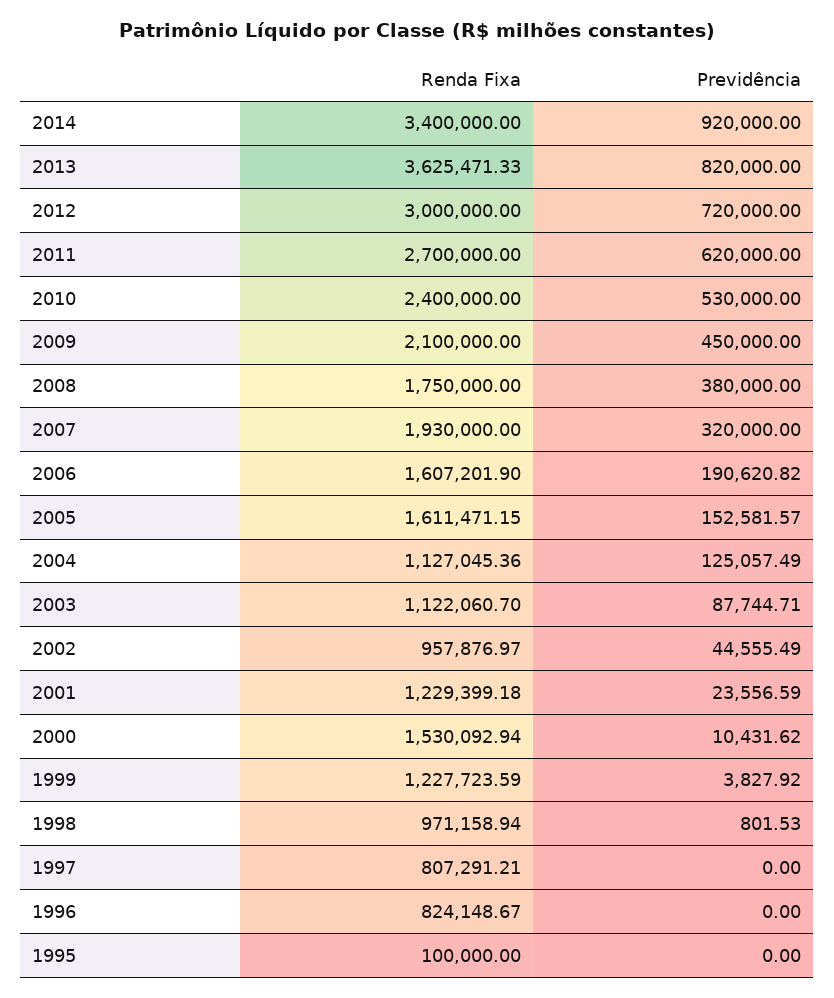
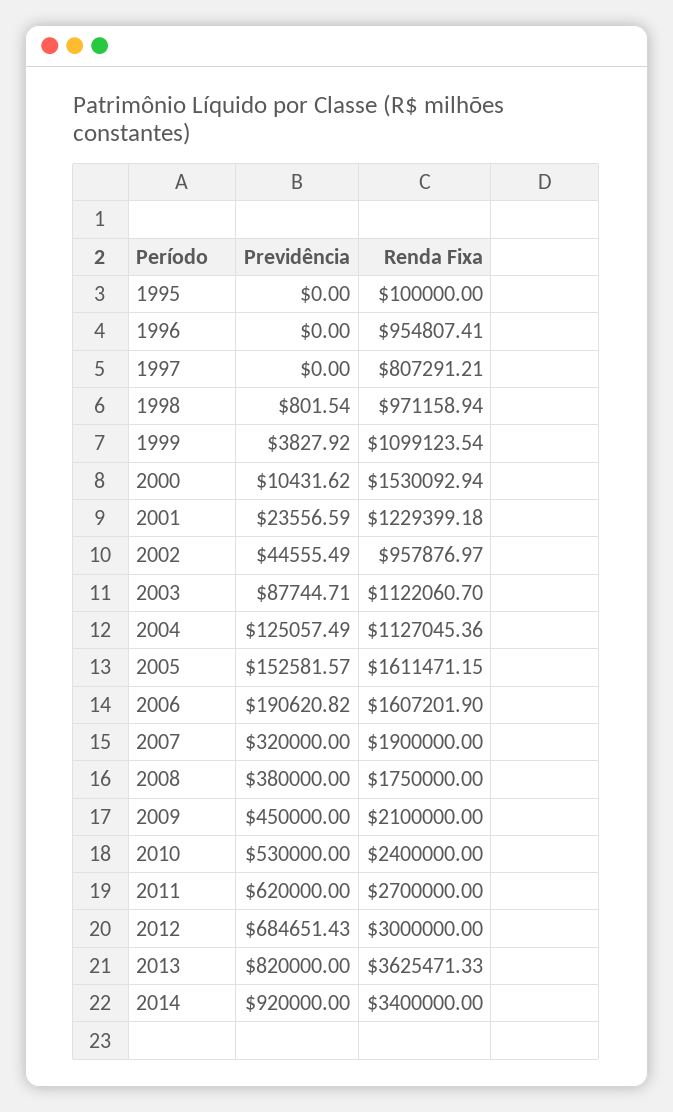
Previdência, 2012: 720000 -> 684651.43
Renda Fixa, 2007: 1930000 -> 1900000
Renda Fixa, 1999: 1227723.59 -> 1099123.54
Previdência, 1998: 801.53 -> 801.54
Renda Fixa, 1996: 824148.67 -> 954807.41

